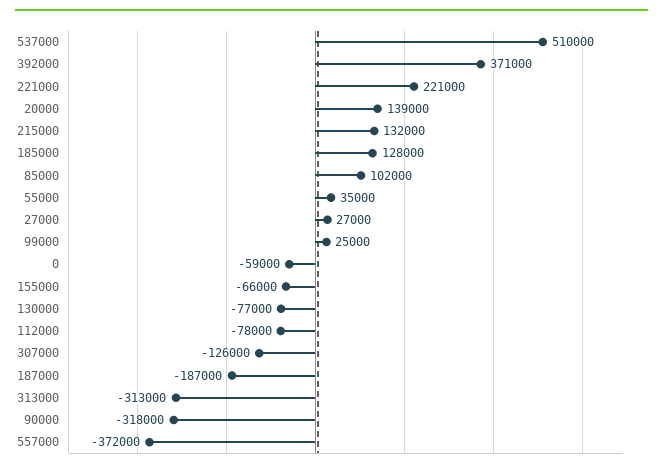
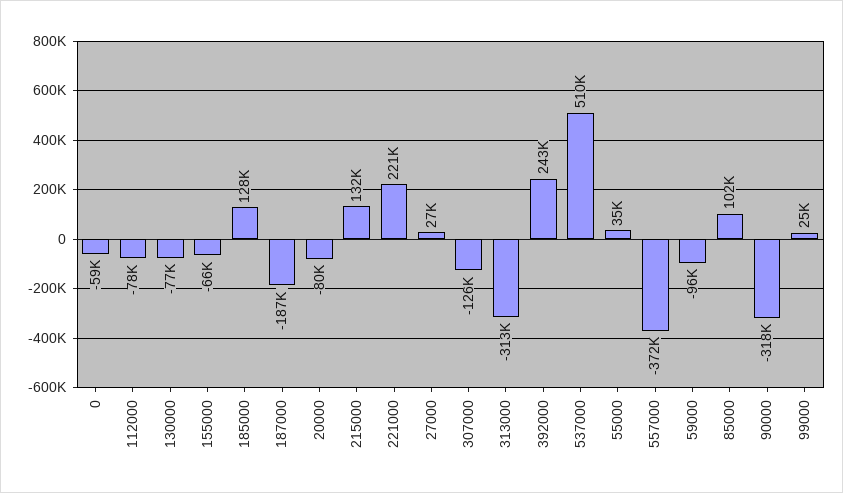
392000: 371000 -> 243000
20000: 139000 -> -80000
59000: none -> -96000

